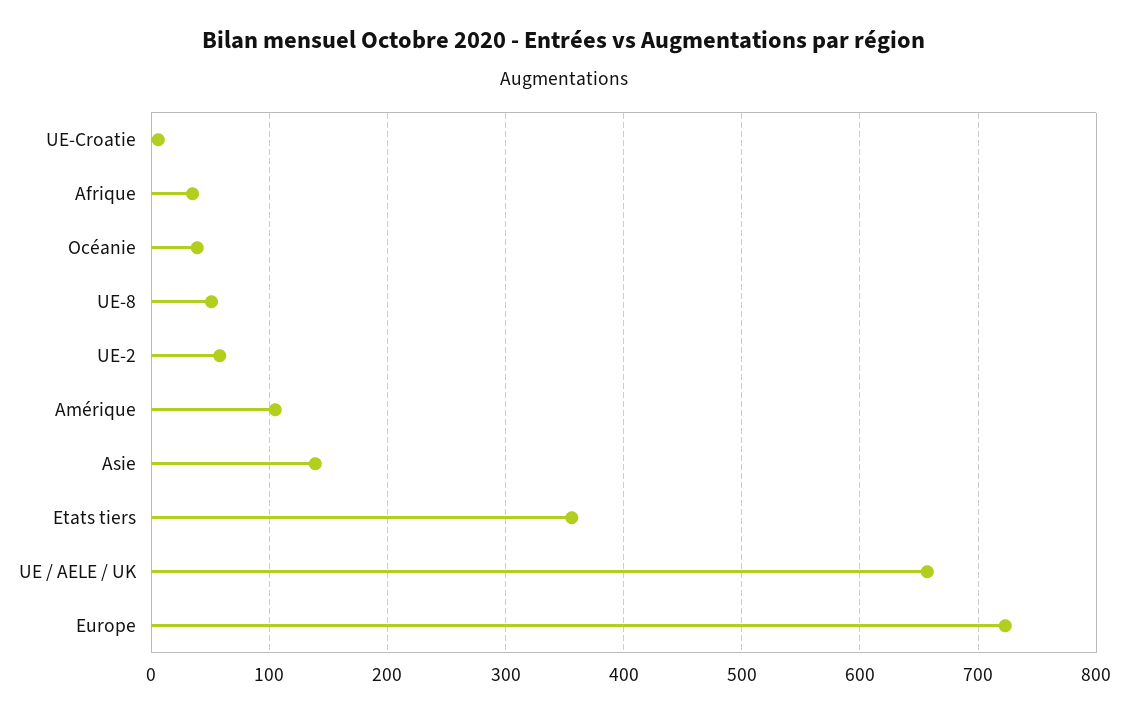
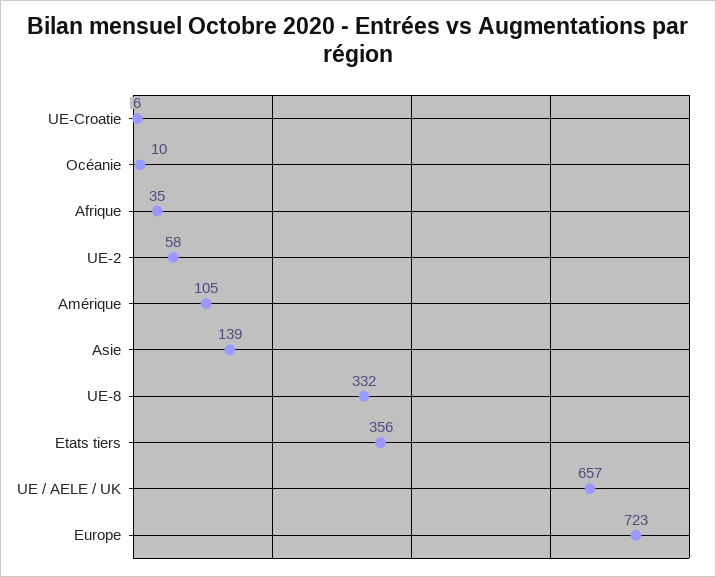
Océanie: 40 -> 10
UE-8: 50 -> 332

